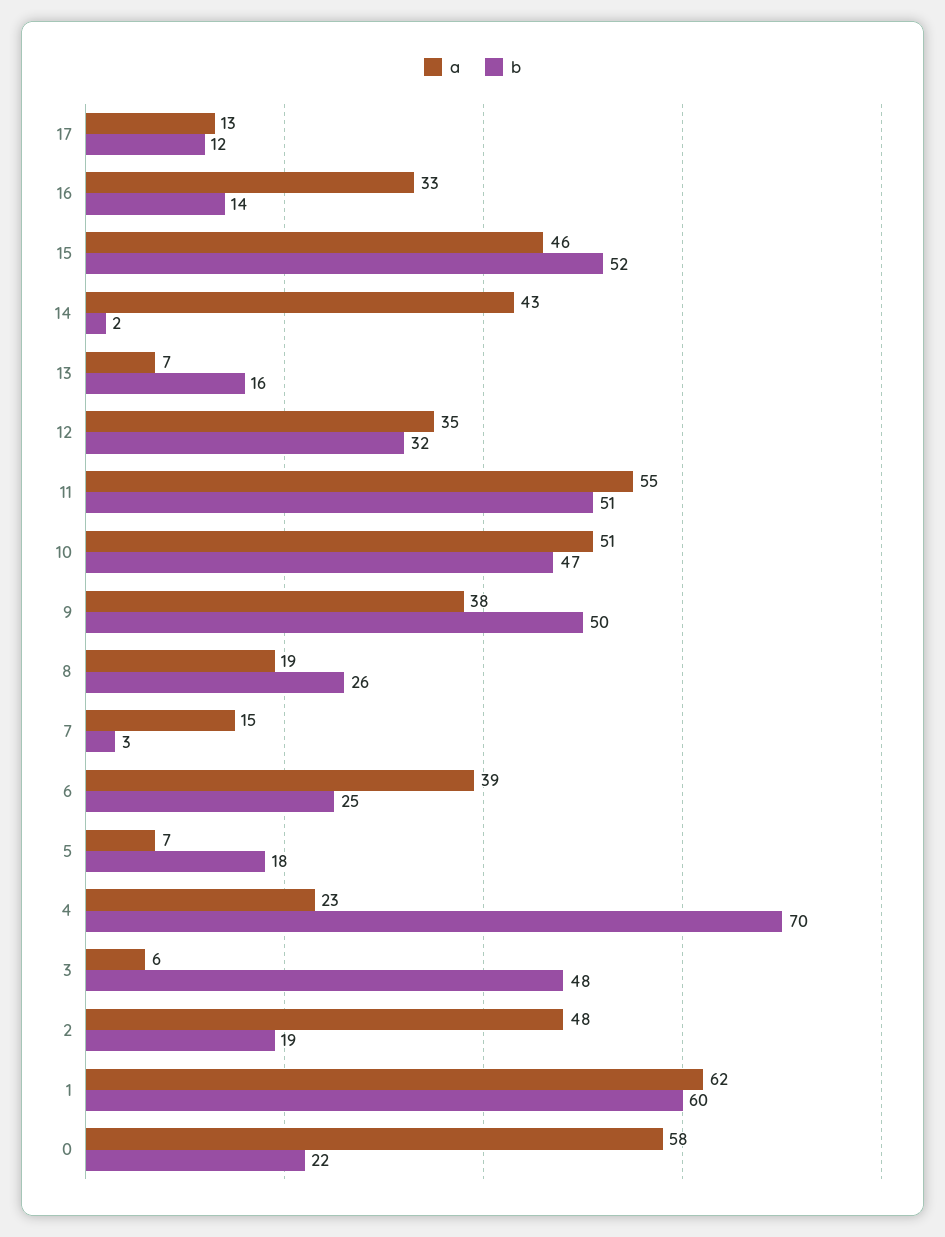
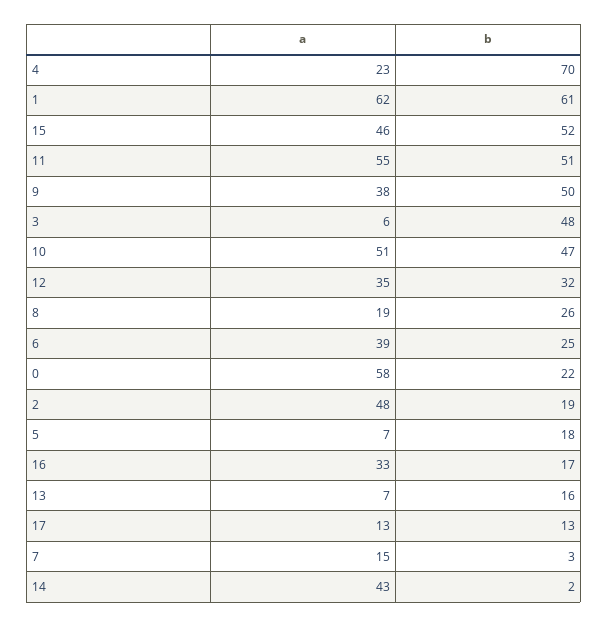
b, 17: 12 -> 13
b, 16: 14 -> 17
b, 1: 60 -> 61

